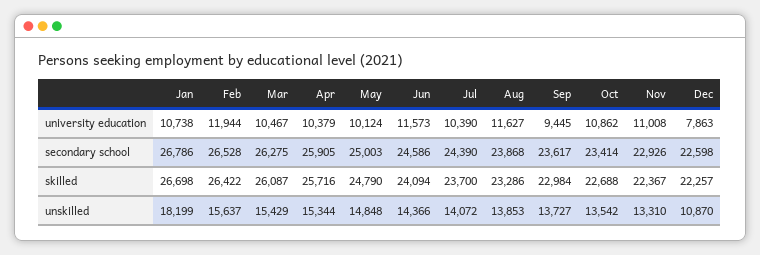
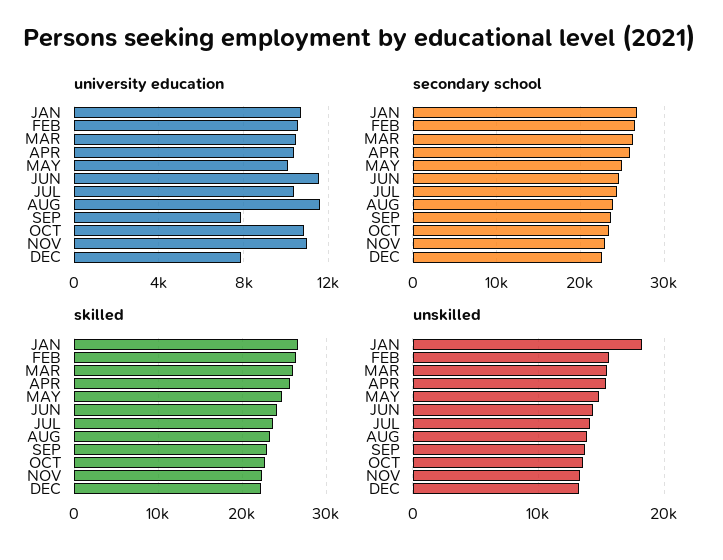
university education, Feb: 11944 -> 10500
university education, Sep: 9445 -> 8000
unskilled, Dec: 10870 -> 13000

